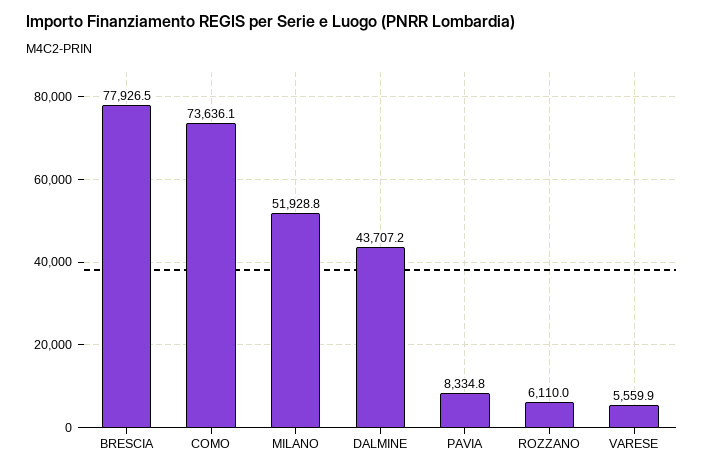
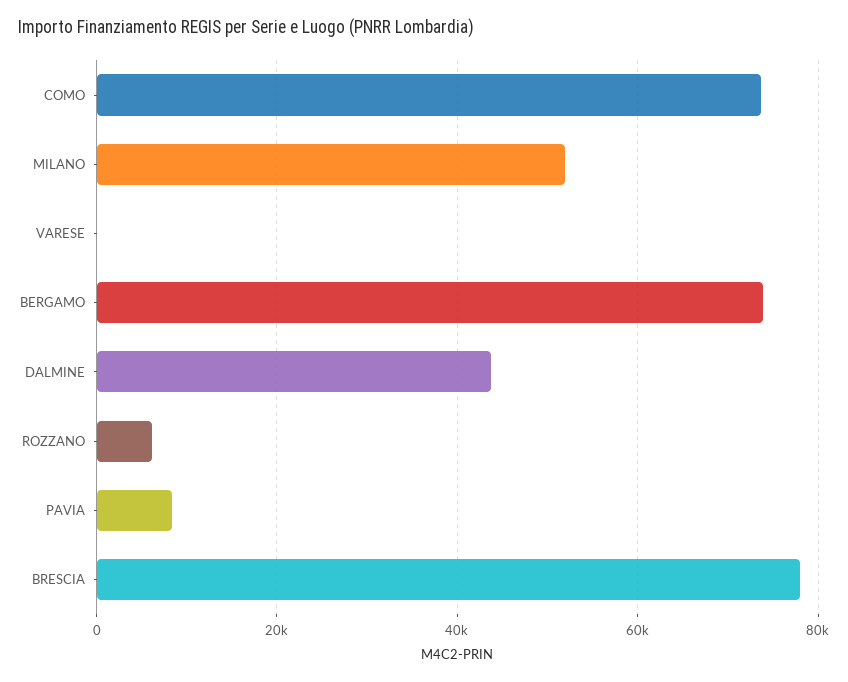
VARESE: 5559.9 -> 0
BERGAMO: none -> 74000

